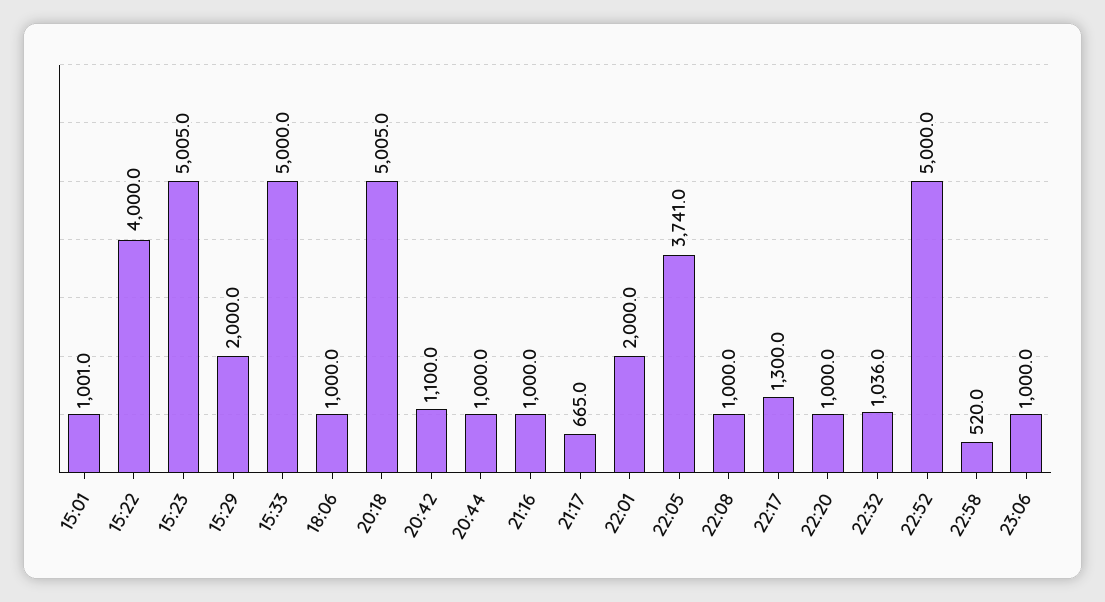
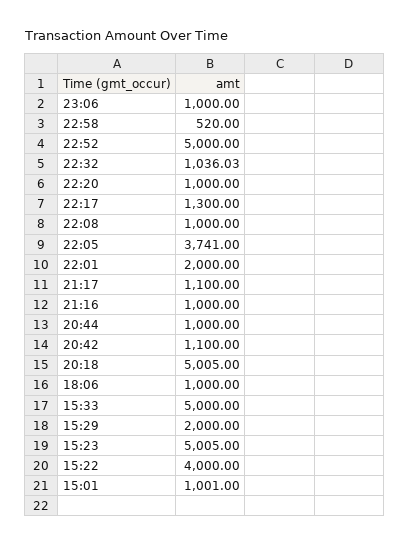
21:17: 665 -> 1100

